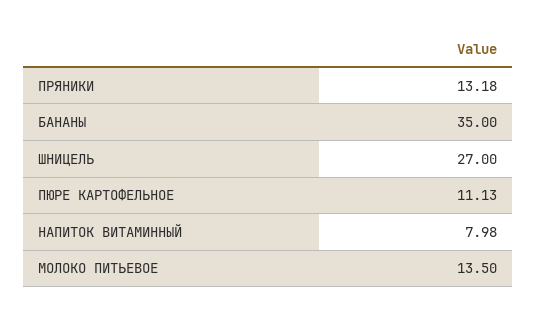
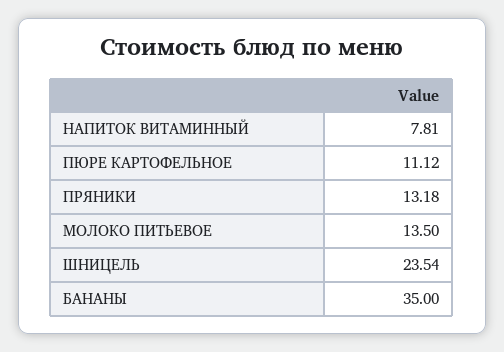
ШНИЦЕЛЬ: 27 -> 23.54
ПЮРЕ КАРТОФЕЛЬНОЕ: 11.13 -> 11.12
НАПИТОК ВИТАМИННЫЙ: 7.98 -> 7.81

